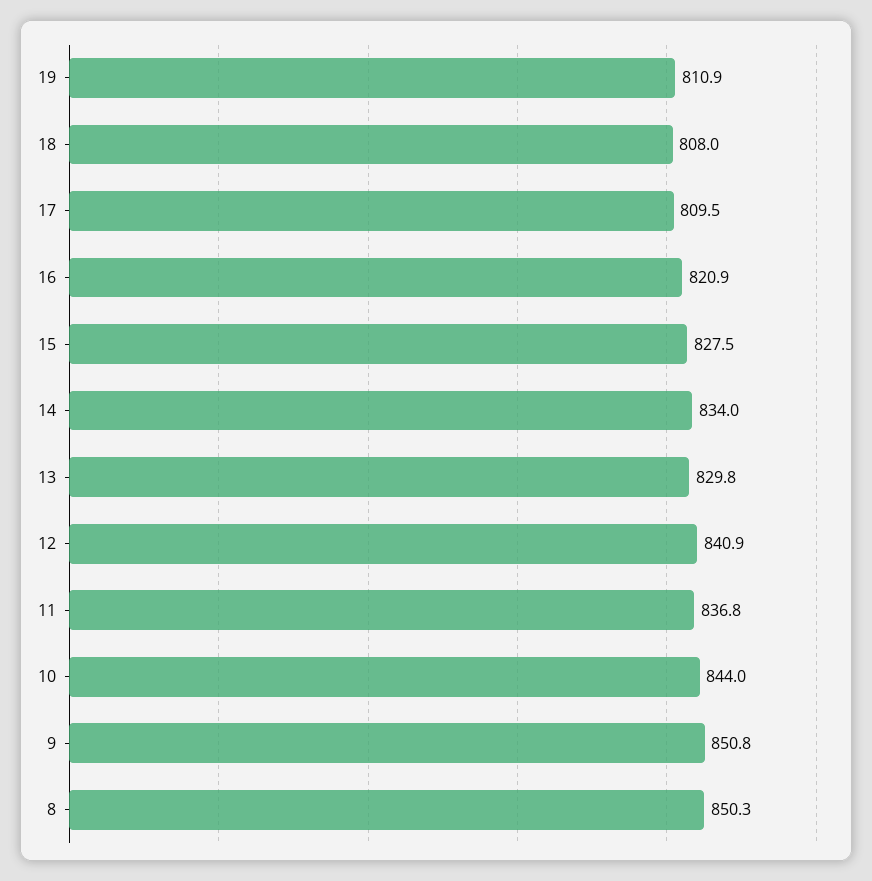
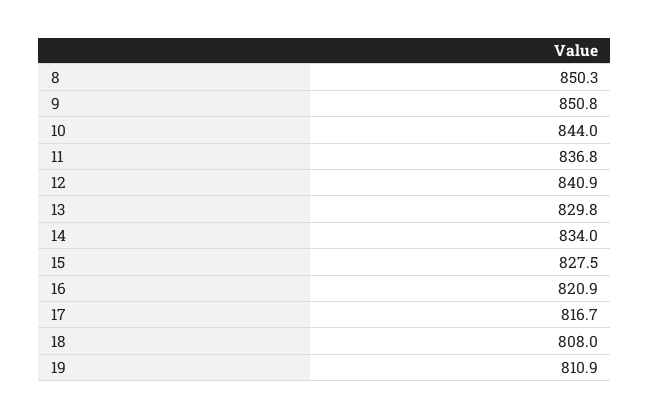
17: 809.5 -> 816.7

